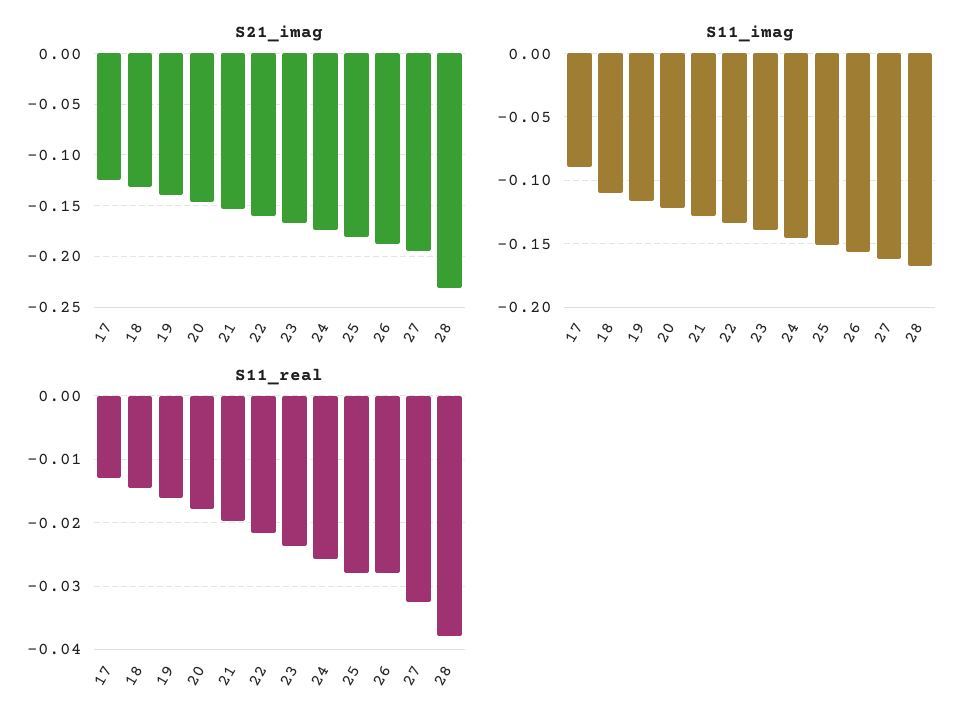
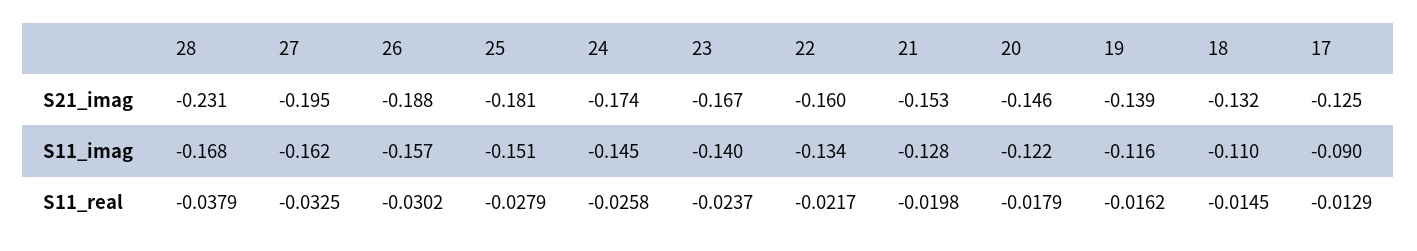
S11_real, 26: -0.028 -> -0.0302

